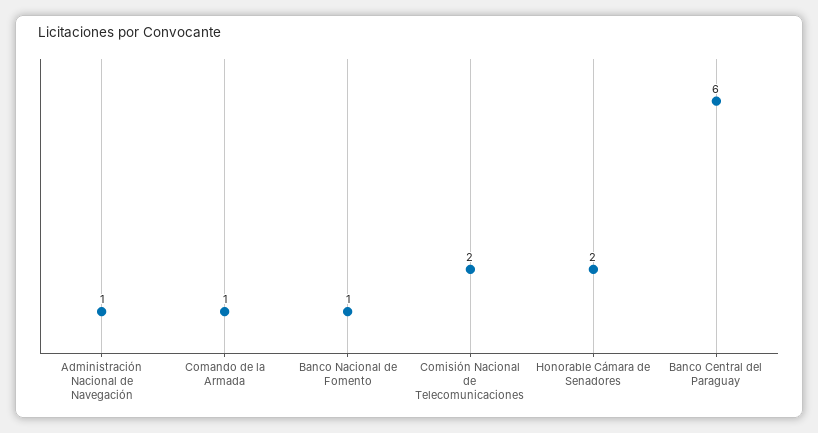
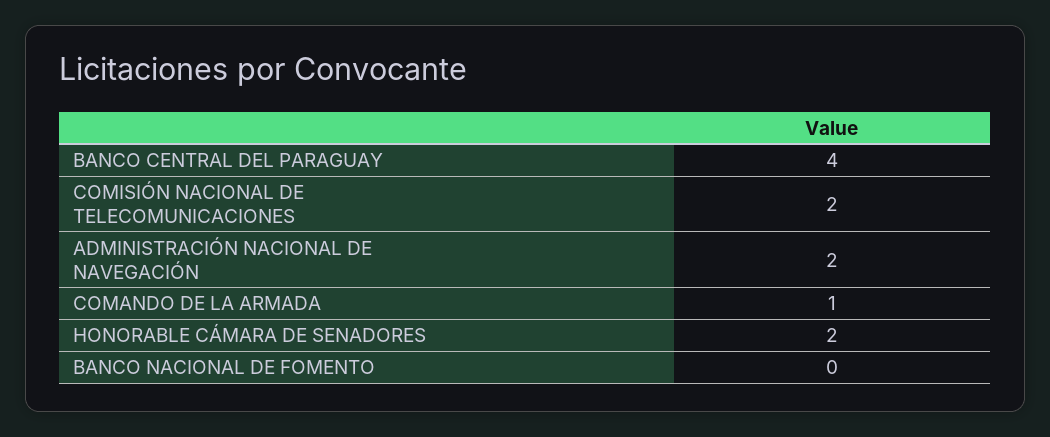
Administración Nacional de Navegación: 1 -> 2
Banco Nacional de Fomento: 1 -> 0
Banco Central del Paraguay: 6 -> 4

